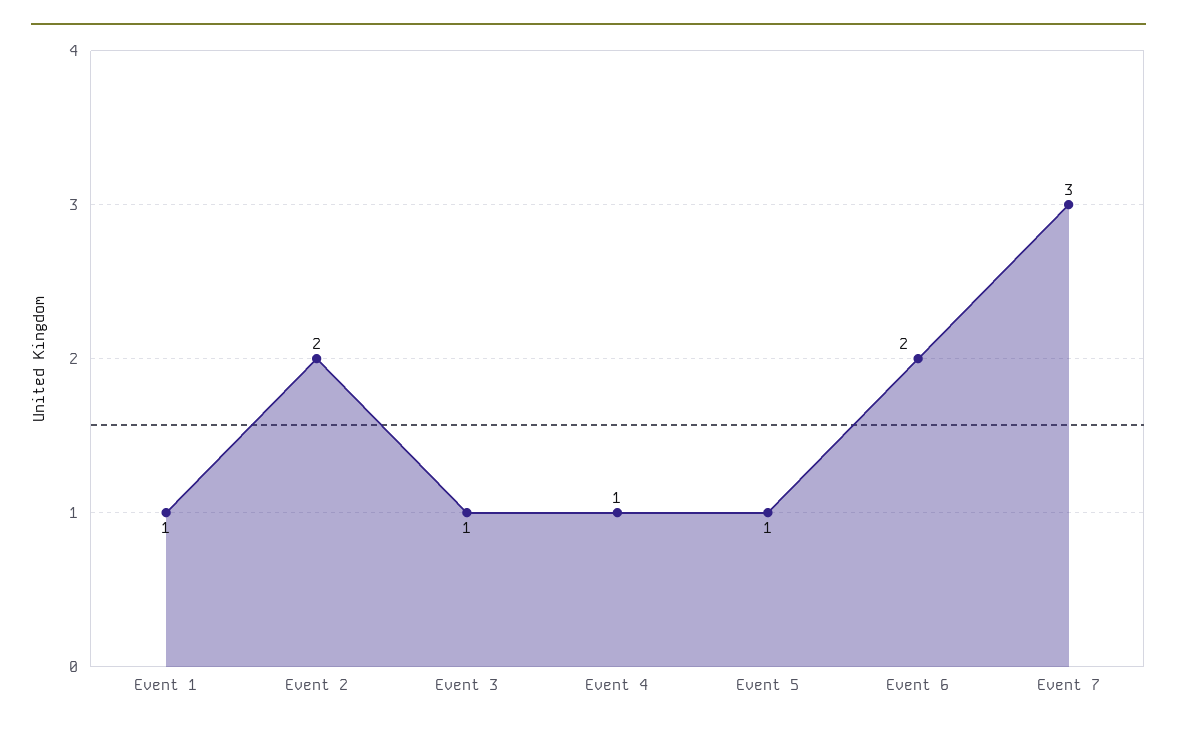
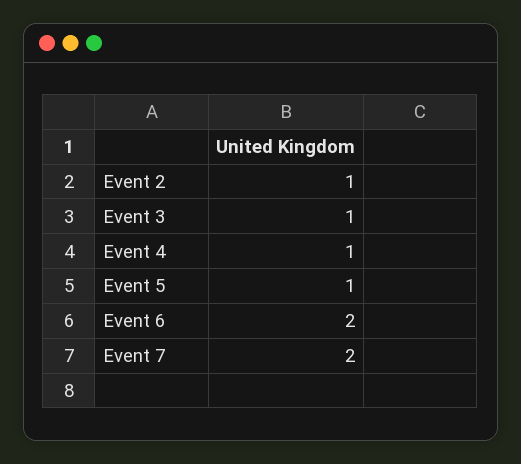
Event 1: 1 -> none
Event 2: 2 -> 1
Event 7: 3 -> 2

